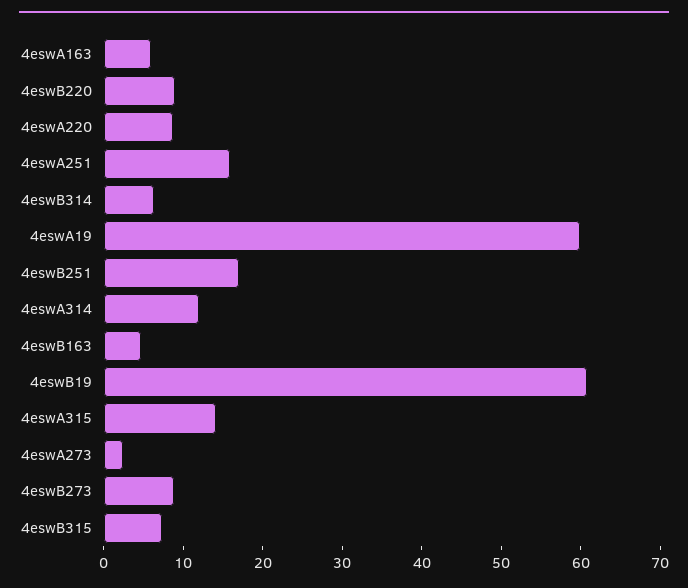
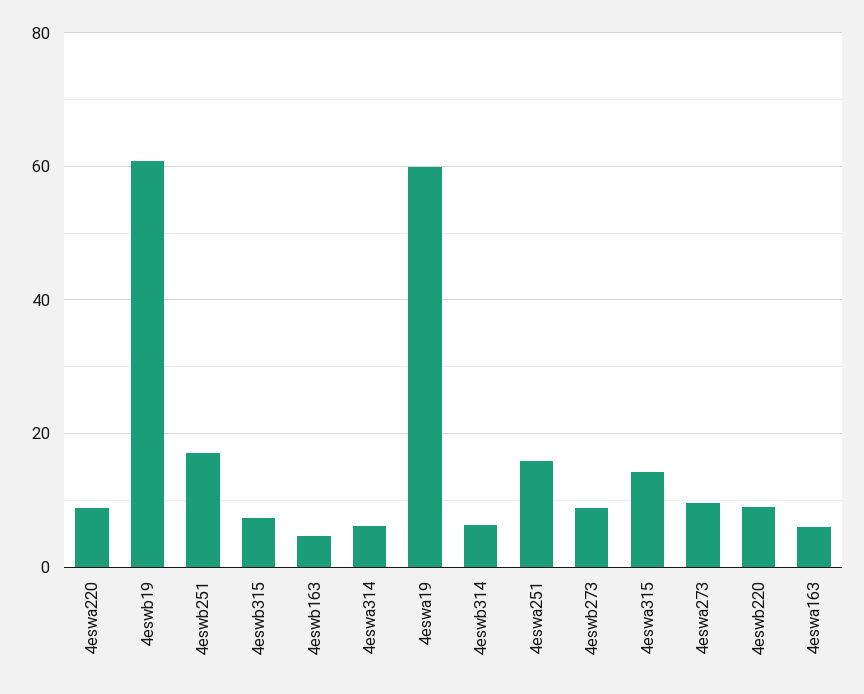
4eswA314: 12 -> 6
4eswA273: 2 -> 10

